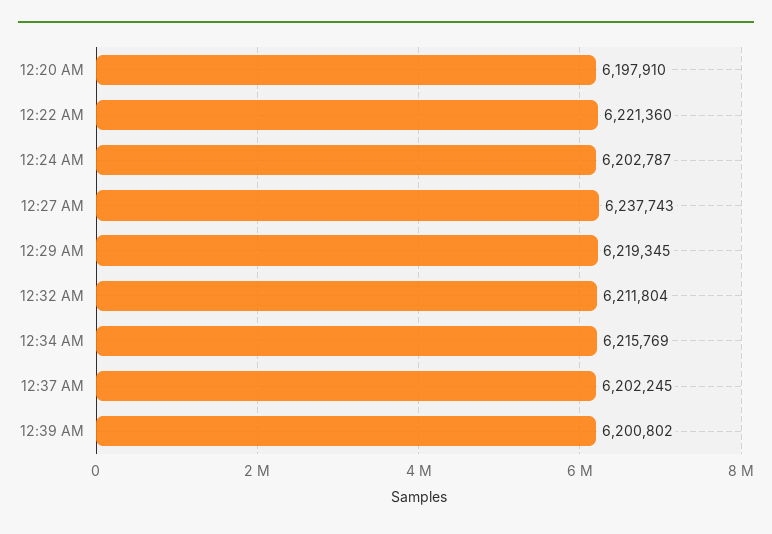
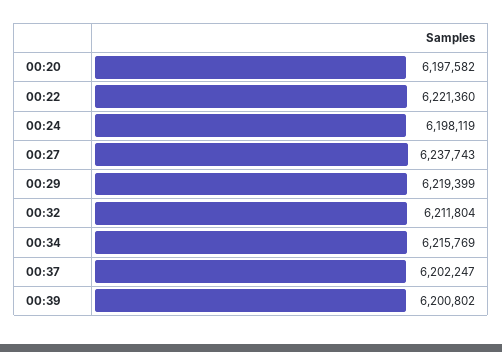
12:20 AM: 6197910 -> 6197582
12:24 AM: 6202787 -> 6198119
12:29 AM: 6219345 -> 6219399
12:37 AM: 6202245 -> 6202247

